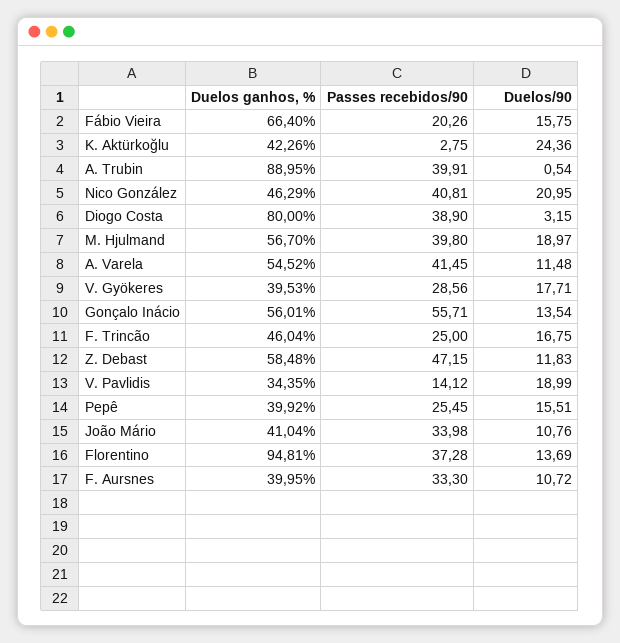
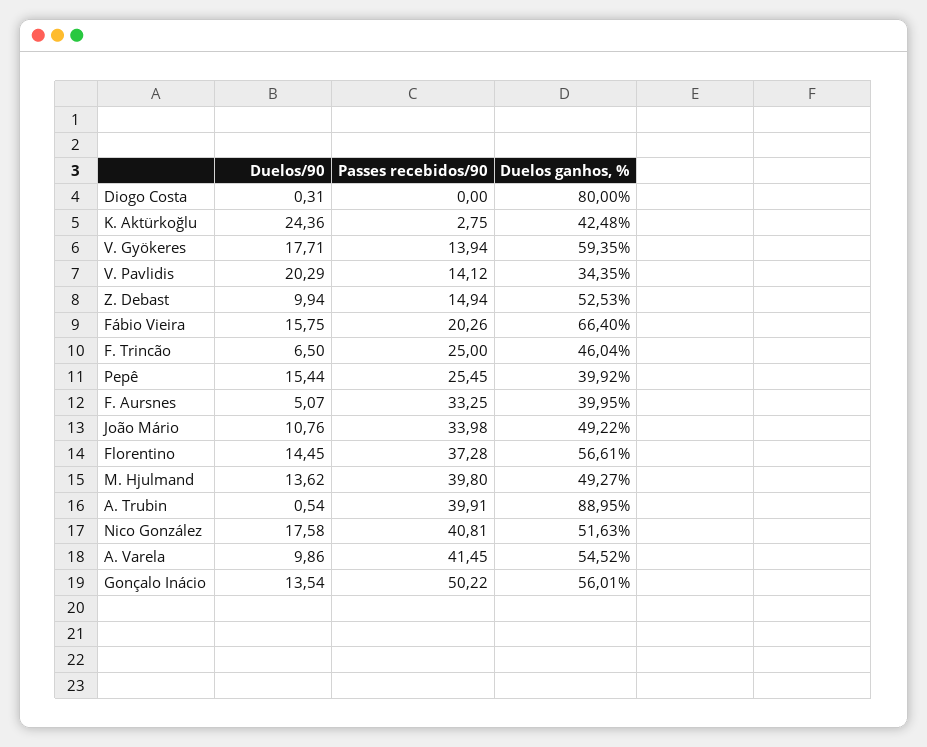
Duelos ganhos, %, K. Aktürkoğlu: 42.26 -> 42.48
Duelos ganhos, %, Nico González: 46.29 -> 51.63
Duelos/90, Nico González: 20.95 -> 17.58
Passes recebidos/90, Diogo Costa: 38.9 -> 0
Duelos/90, Diogo Costa: 3.15 -> 0.31
Duelos ganhos, %, M. Hjulmand: 56.7 -> 49.27
Duelos/90, M. Hjulmand: 18.97 -> 13.62
Duelos/90, A. Varela: 11.48 -> 9.86
Duelos ganhos, %, V. Gyökeres: 39.53 -> 59.35
Passes recebidos/90, V. Gyökeres: 28.56 -> 13.94
Passes recebidos/90, Gonçalo Inácio: 55.71 -> 50.22
Duelos/90, F. Trincão: 16.75 -> 6.5
Duelos ganhos, %, Z. Debast: 58.48 -> 52.53
Passes recebidos/90, Z. Debast: 47.15 -> 14.94
Duelos/90, Z. Debast: 11.83 -> 9.94
Duelos/90, V. Pavlidis: 18.99 -> 20.29
Duelos/90, Pepê: 15.51 -> 15.44
Duelos ganhos, %, João Mário: 41.04 -> 49.22
Duelos ganhos, %, Florentino: 94.81 -> 56.61
Duelos/90, Florentino: 13.69 -> 14.45
Passes recebidos/90, F. Aursnes: 33.3 -> 33.25
Duelos/90, F. Aursnes: 10.72 -> 5.07

